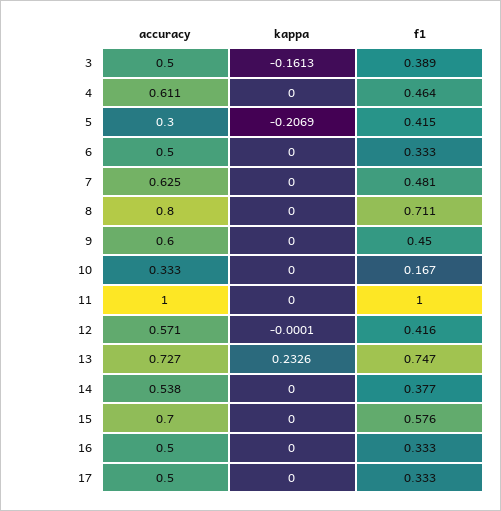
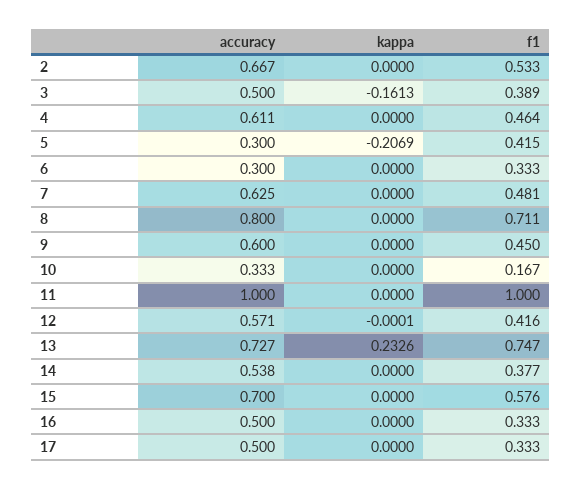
accuracy, 6: 0.5 -> 0.3
accuracy, 2: none -> 0.667
kappa, 2: none -> 0
f1, 2: none -> 0.533

